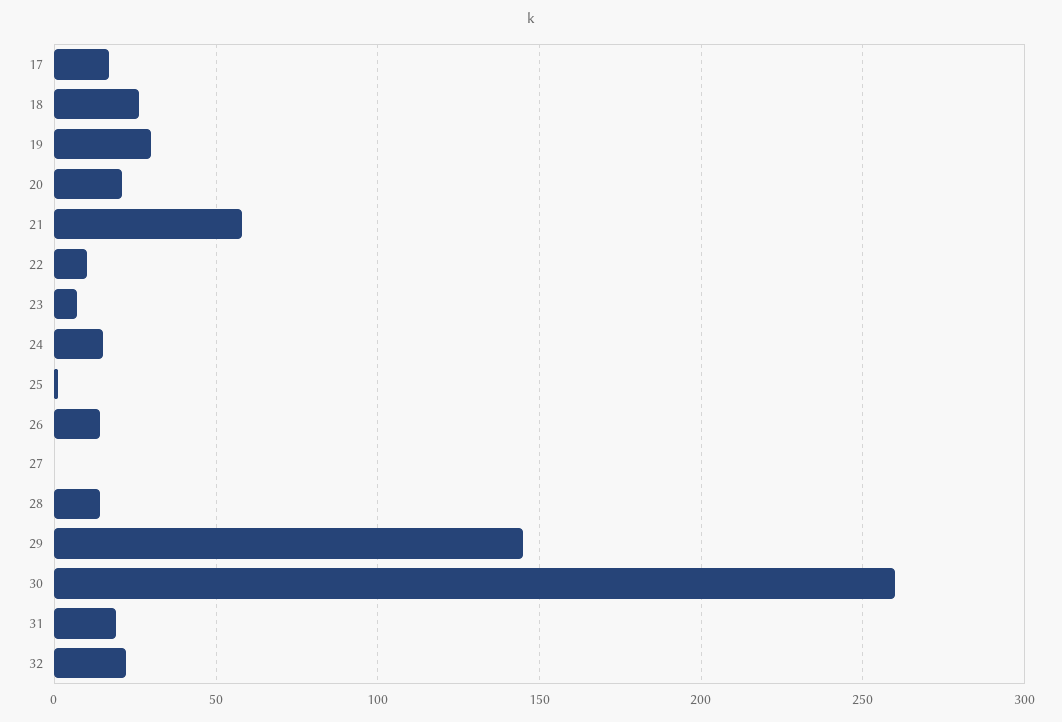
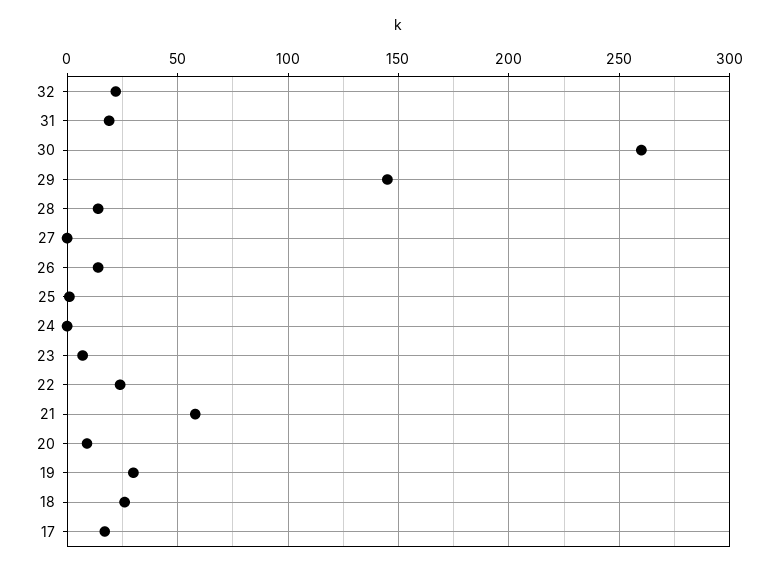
20: 20 -> 10
22: 10 -> 25
24: 15 -> 0

